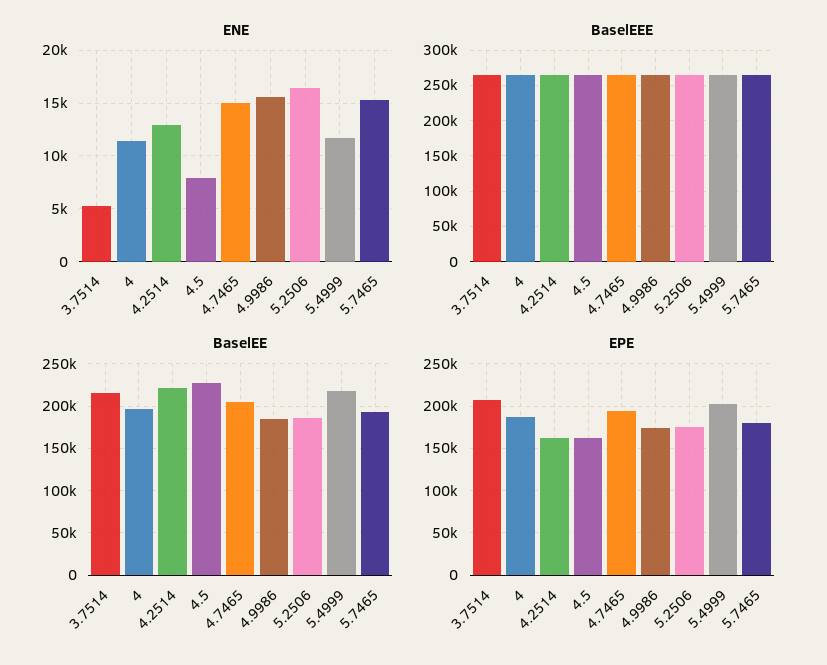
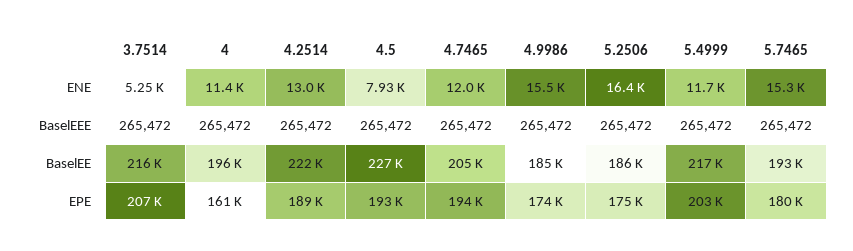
ENE, 4.7465: 15000 -> 12000
EPE, 4: 190000 -> 161000
EPE, 4.2514: 160000 -> 189000
EPE, 4.5: 160000 -> 193000

